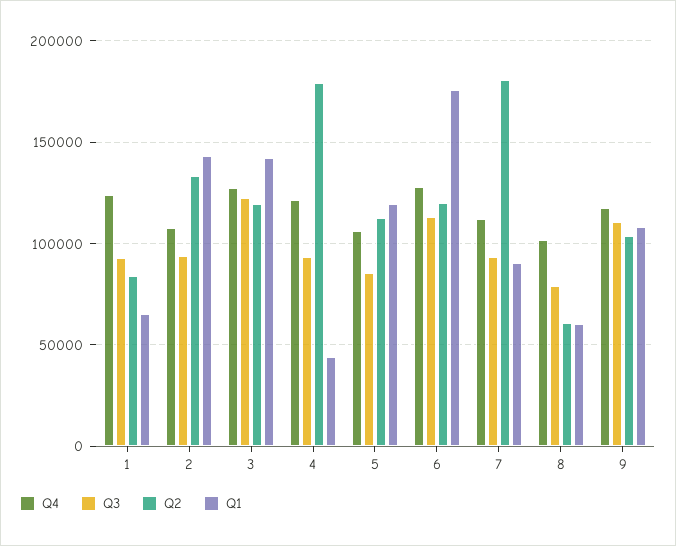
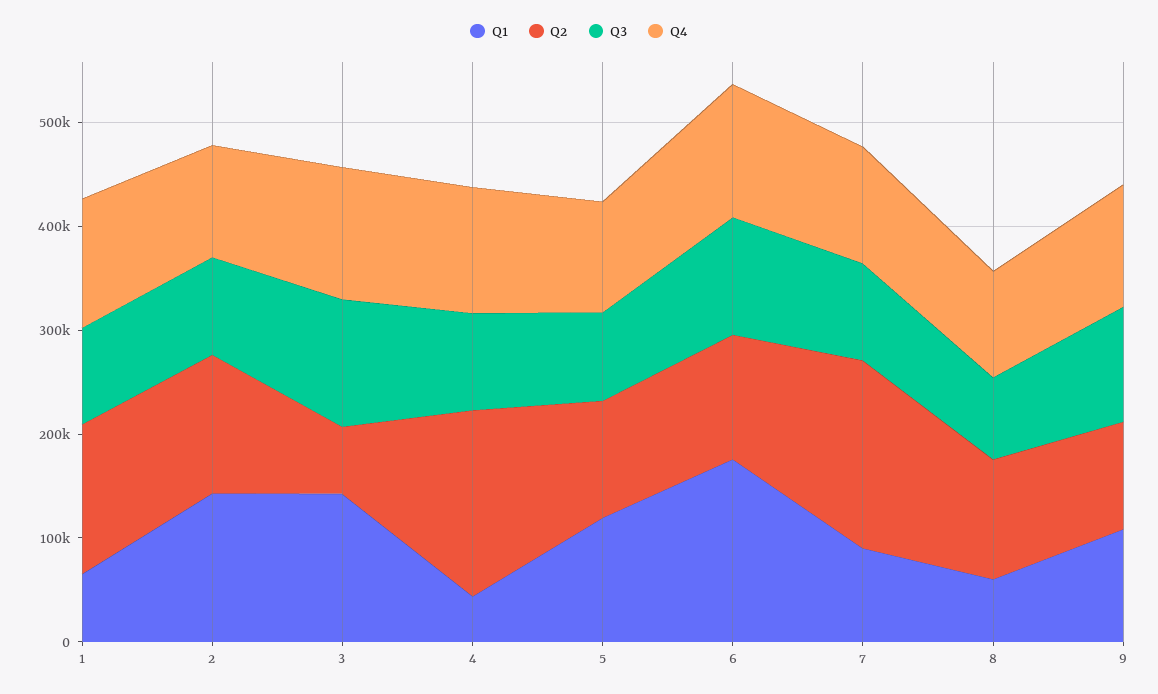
Q2, 1: 85000 -> 140000
Q2, 3: 120000 -> 60000
Q2, 8: 60000 -> 120000

